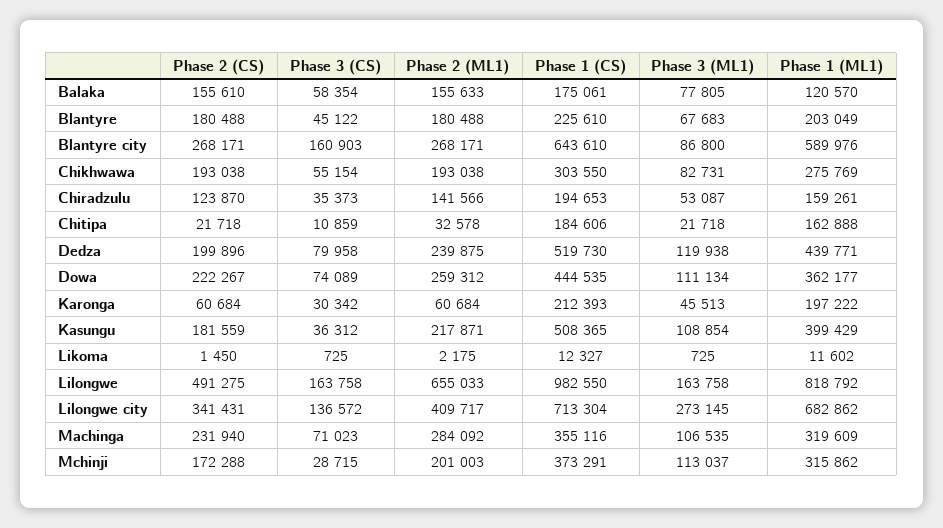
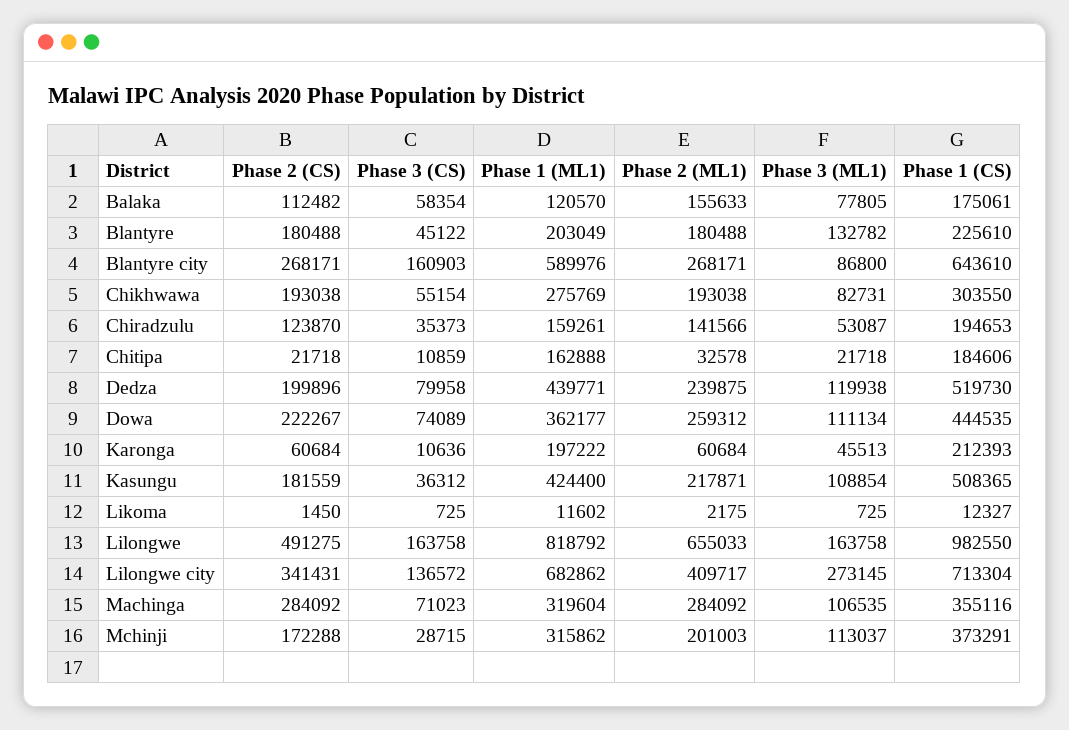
Phase 2 (CS), Balaka: 155610 -> 112482
Phase 3 (ML1), Blantyre: 67683 -> 132782
Phase 3 (CS), Karonga: 30342 -> 10636
Phase 1 (ML1), Kasungu: 399429 -> 424400
Phase 2 (CS), Machinga: 231940 -> 284092
Phase 1 (ML1), Machinga: 319609 -> 319604

